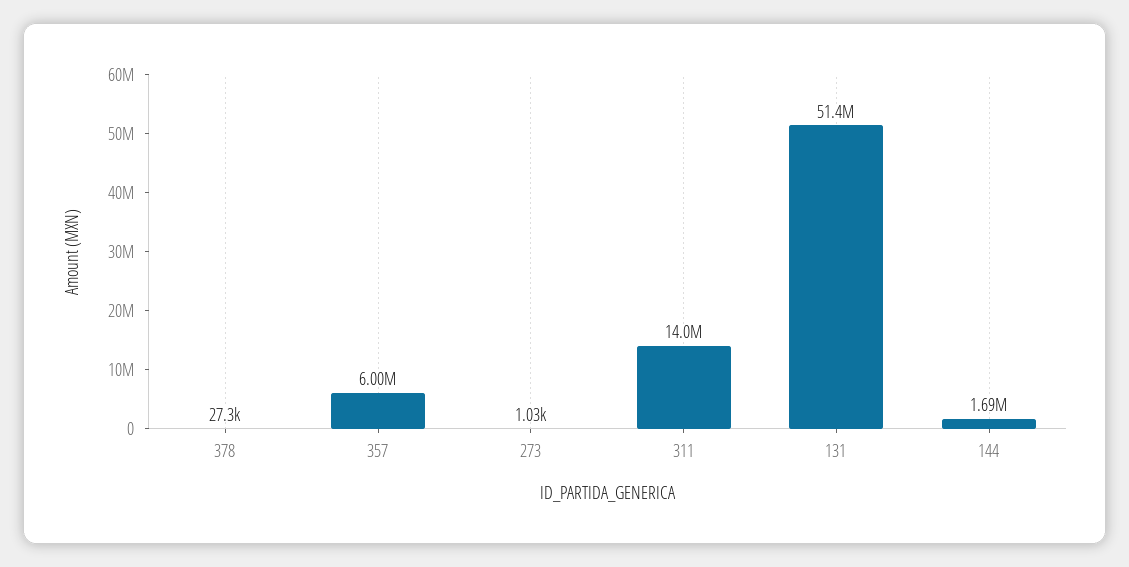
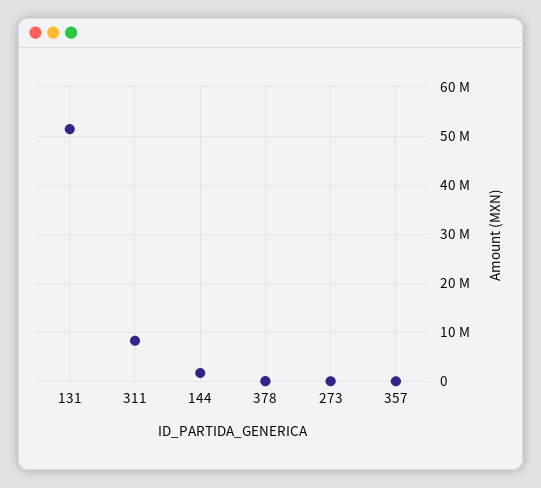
357: 6000000 -> 0
311: 14000000 -> 8000000

